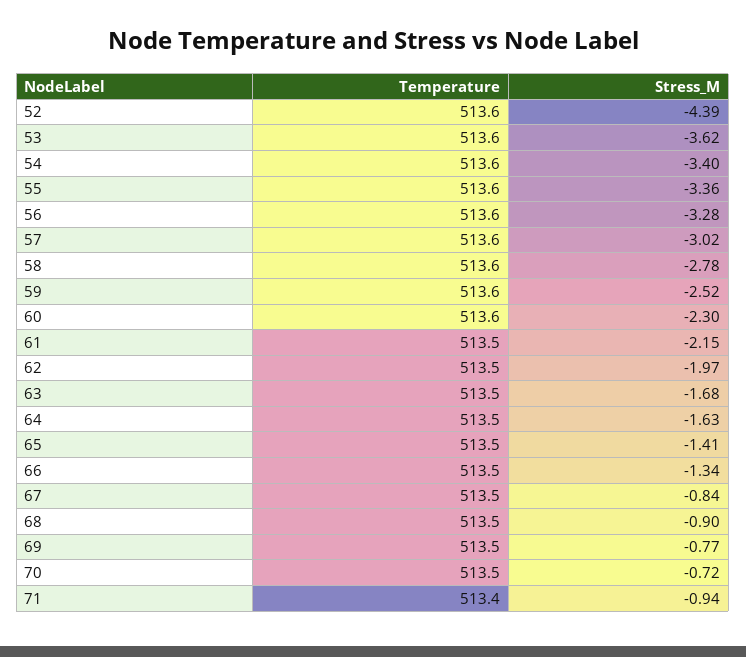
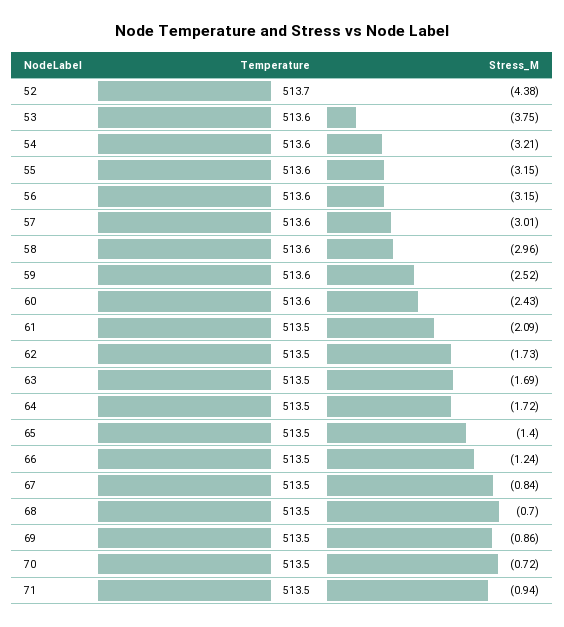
Temperature, 52: 513.6 -> 513.7
Stress_M, 52: -4.39 -> -4.38
Stress_M, 53: -3.62 -> -3.75
Stress_M, 54: -3.4 -> -3.21
Stress_M, 55: -3.36 -> -3.15
Stress_M, 56: -3.28 -> -3.15
Stress_M, 57: -3.02 -> -3.01
Stress_M, 58: -2.78 -> -2.96
Stress_M, 60: -2.3 -> -2.43
Stress_M, 61: -2.15 -> -2.09
Stress_M, 62: -1.97 -> -1.73
Stress_M, 63: -1.68 -> -1.69
Stress_M, 64: -1.63 -> -1.72
Stress_M, 65: -1.41 -> -1.4
Stress_M, 66: -1.34 -> -1.24
Stress_M, 68: -0.9 -> -0.7
Stress_M, 69: -0.77 -> -0.86
Temperature, 71: 513.4 -> 513.5

